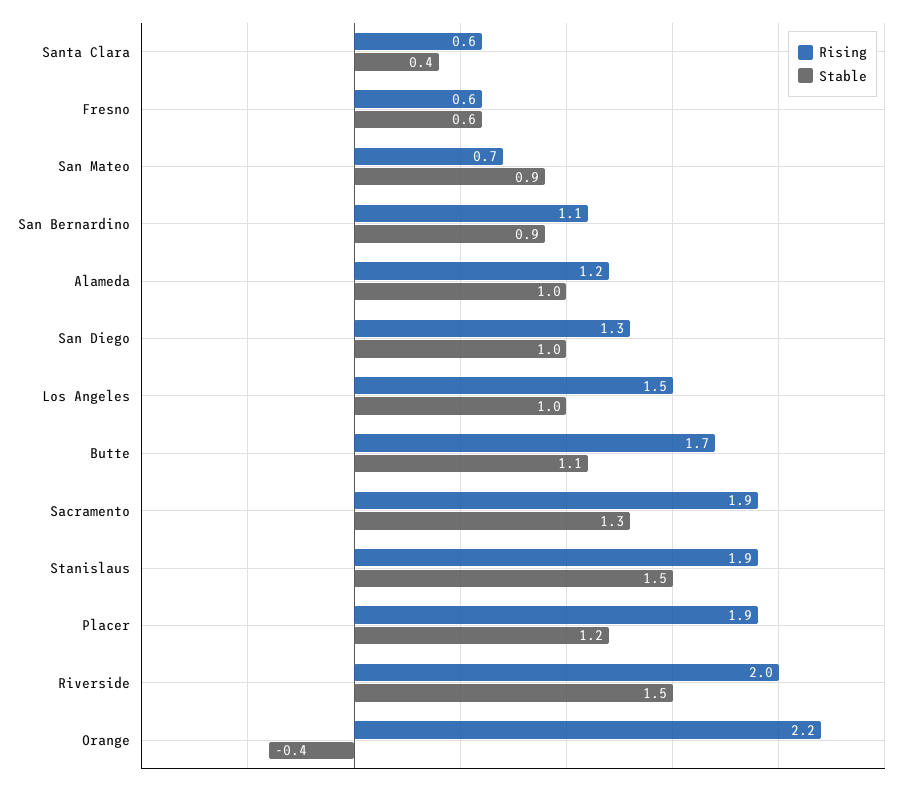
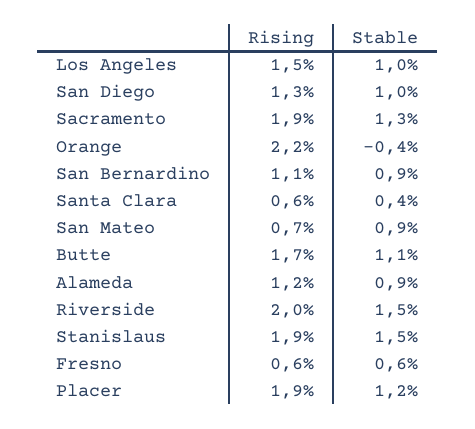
Stable, Alameda: 1 -> 0.9

